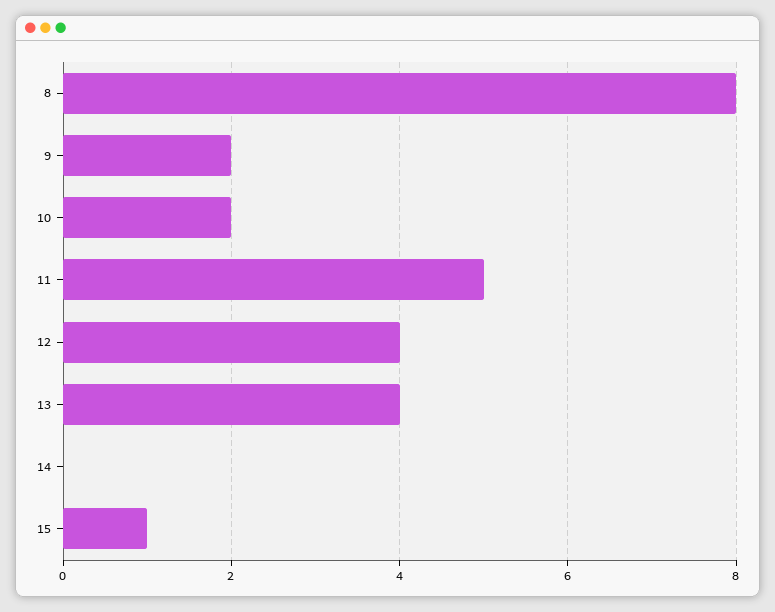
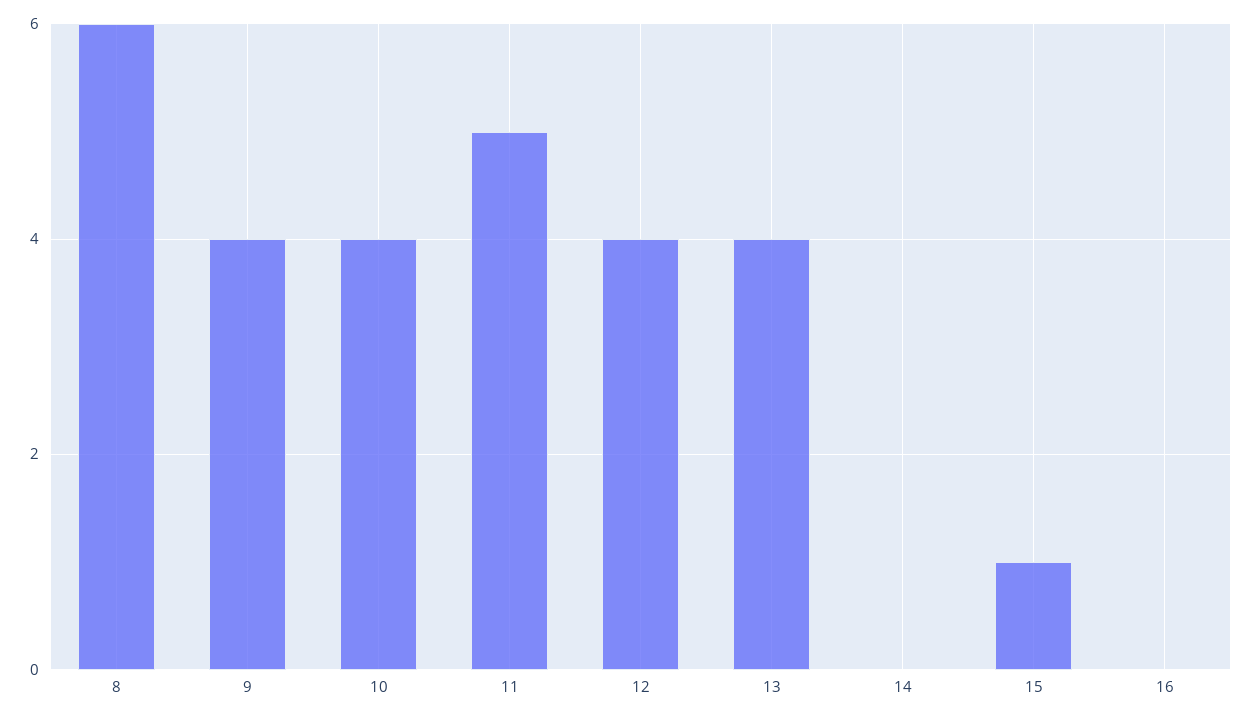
8: 8 -> 6
9: 2 -> 4
10: 2 -> 4
16: none -> 0

